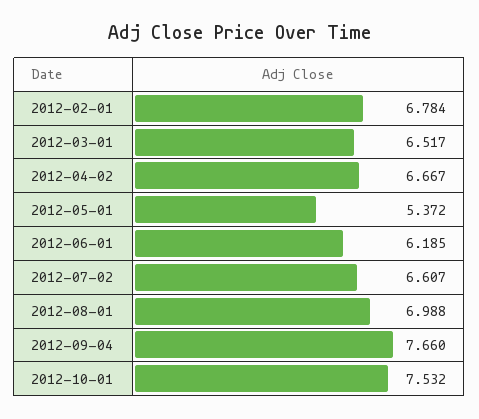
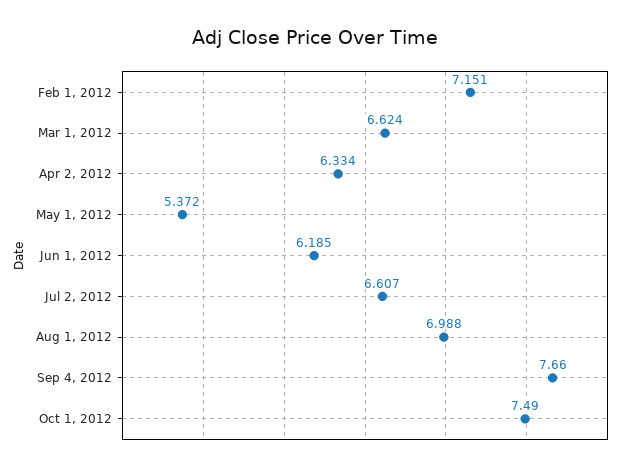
2012-02-01: 6.784 -> 7.151
2012-03-01: 6.517 -> 6.624
2012-04-02: 6.667 -> 6.334
2012-10-01: 7.532 -> 7.49

